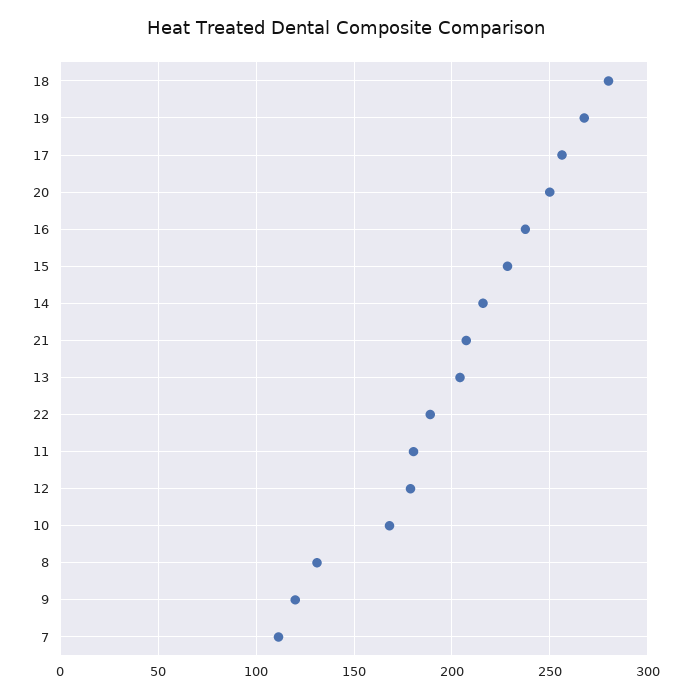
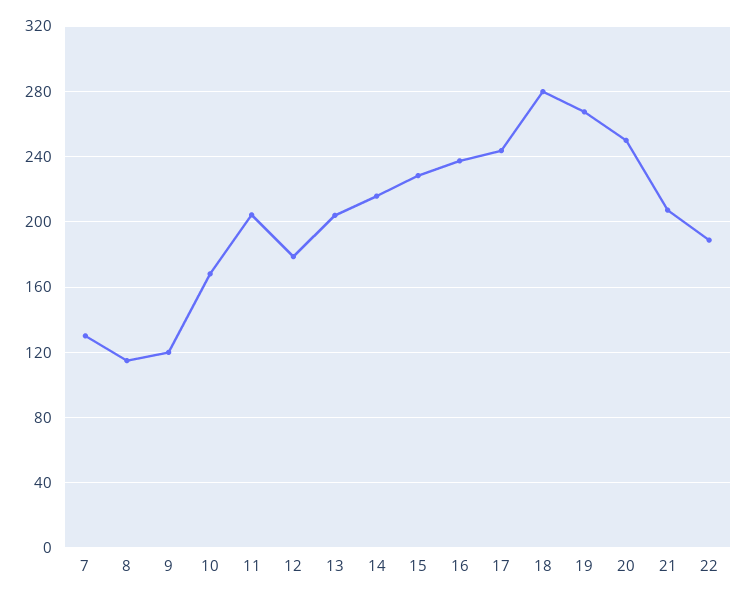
17: 255 -> 245
11: 180 -> 205
8: 130 -> 115
7: 110 -> 130

